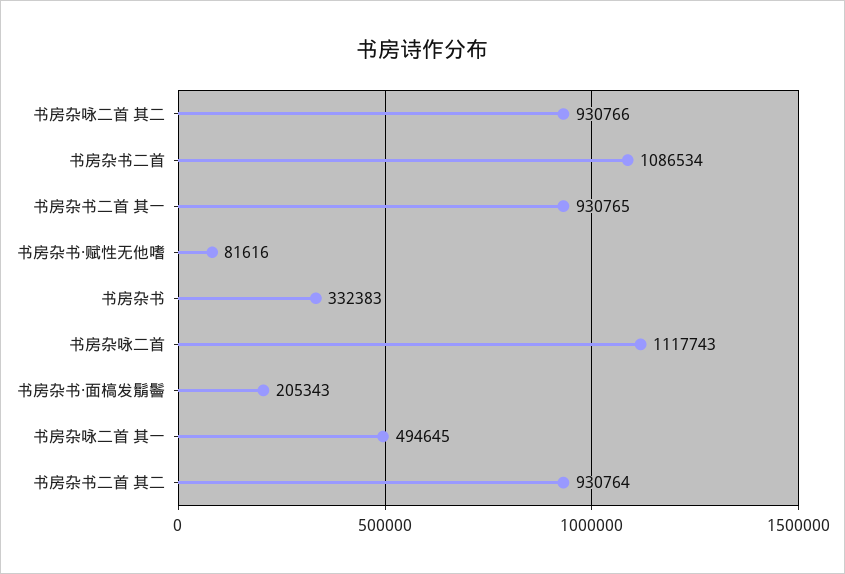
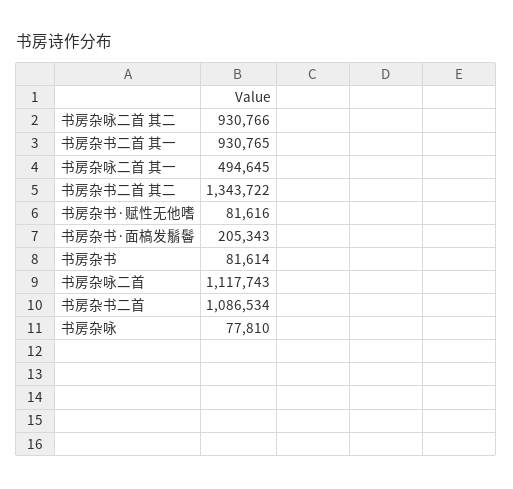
书房杂书: 332383 -> 81614
书房杂书二首 其二: 930764 -> 1343722
书房杂咏: none -> 77810

